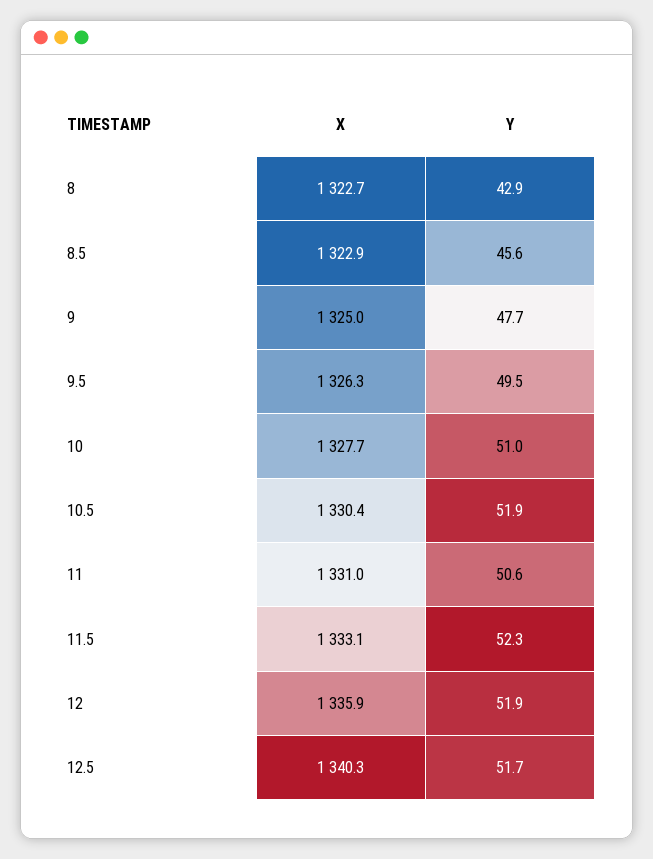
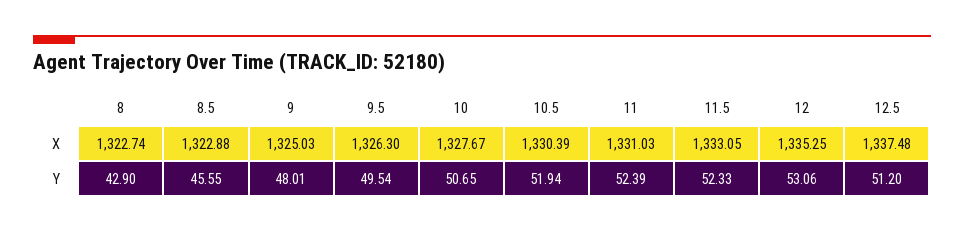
Y, 9: 47.7 -> 48.01
Y, 10: 51 -> 50.65
Y, 11: 50.6 -> 52.39
X, 12: 1335.9 -> 1335.25
Y, 12: 51.9 -> 53.06
X, 12.5: 1340.3 -> 1337.48
Y, 12.5: 51.7 -> 51.2

